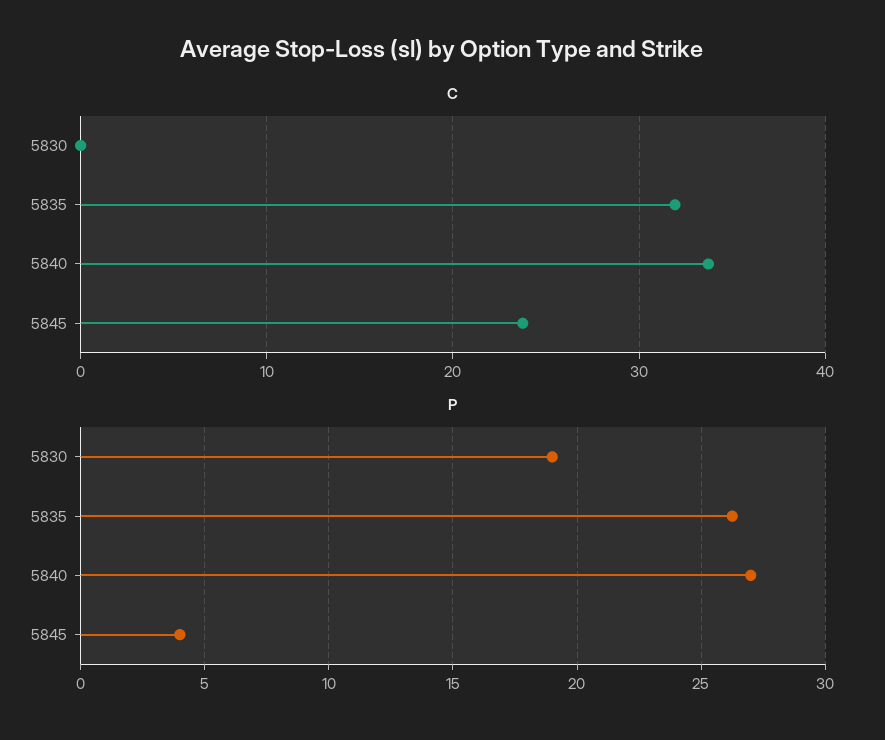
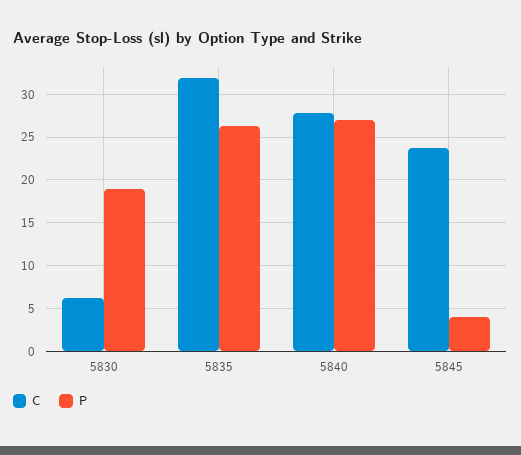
C, 5830: 0 -> 6
C, 5840: 34 -> 28

